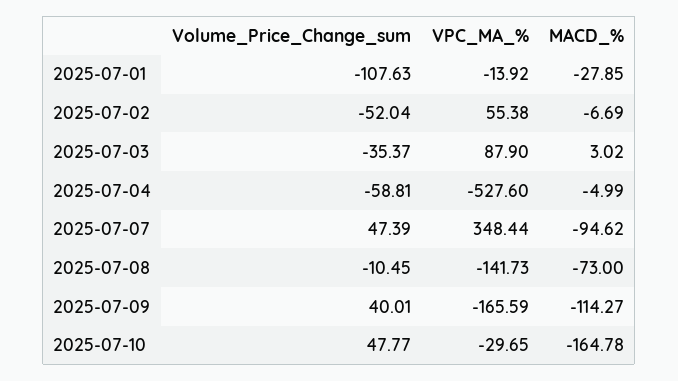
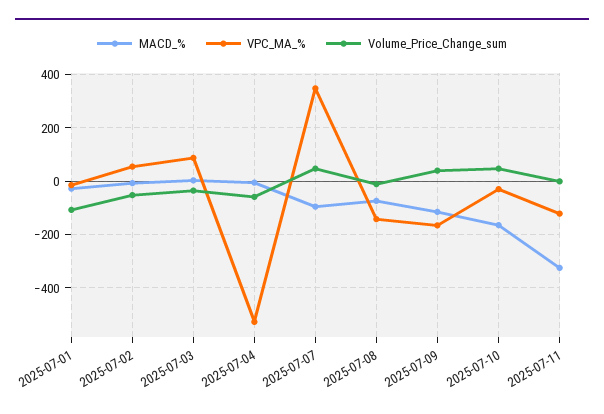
MACD_%, 2025-07-11: none -> -325
VPC_MA_%, 2025-07-11: none -> -125
Volume_Price_Change_sum, 2025-07-11: none -> 0

